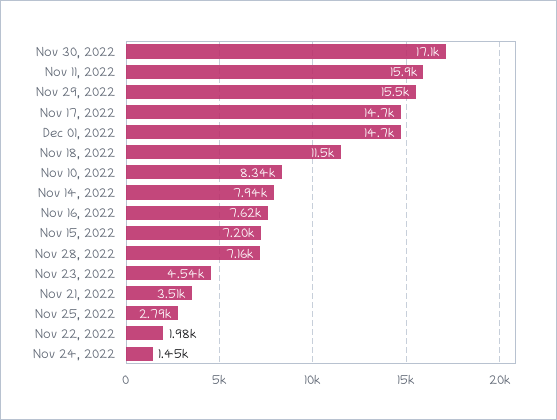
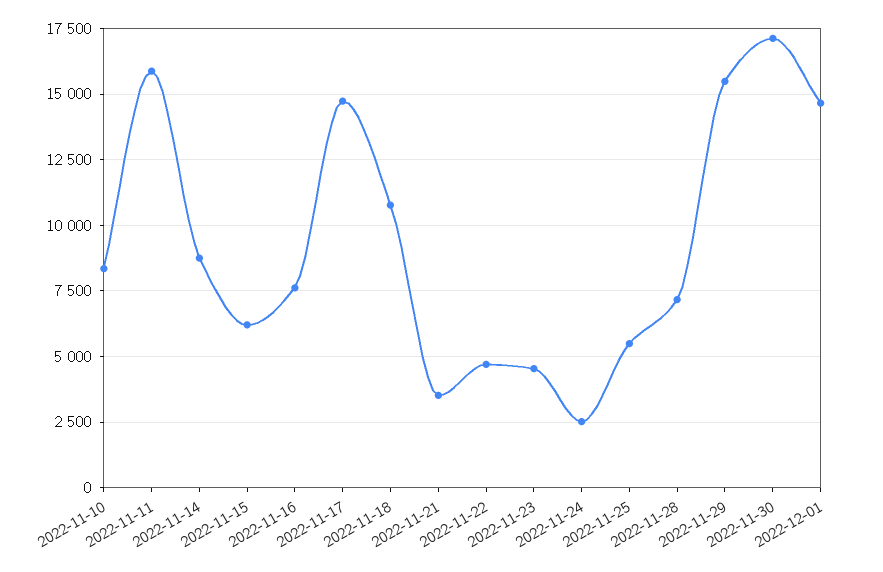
Nov 18, 2022: 11500 -> 10750
Nov 14, 2022: 7940 -> 8750
Nov 15, 2022: 7200 -> 6250
Nov 25, 2022: 2790 -> 5500
Nov 22, 2022: 1980 -> 4750
Nov 24, 2022: 1450 -> 2500

